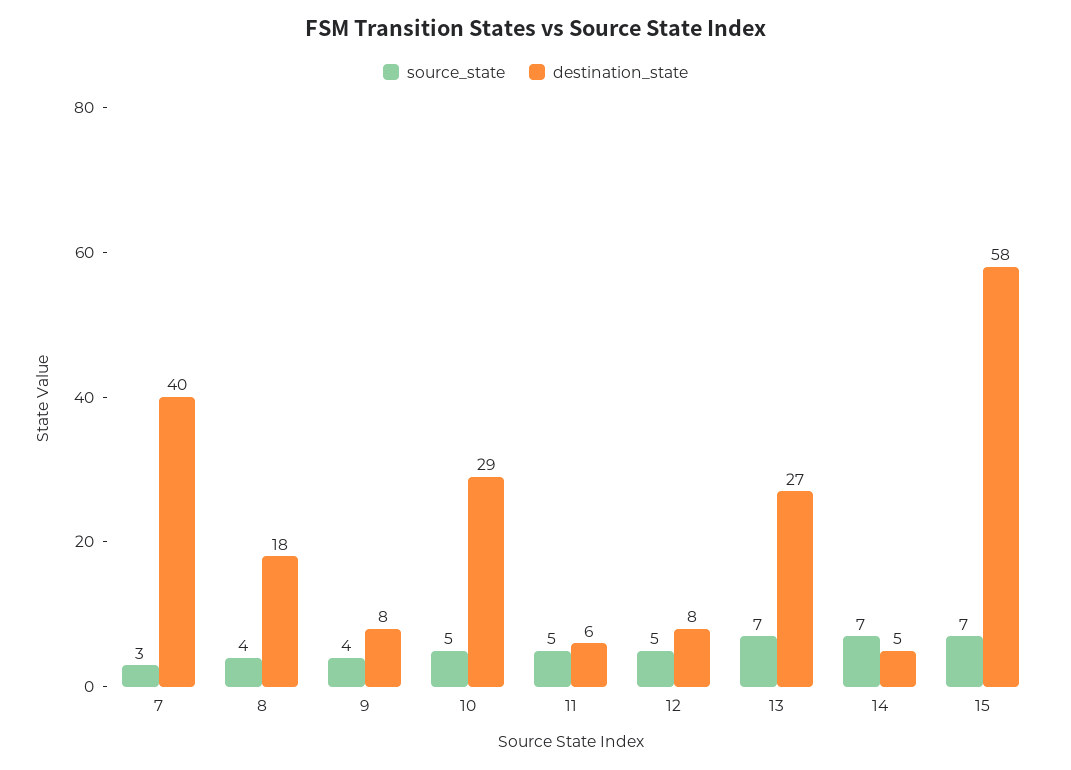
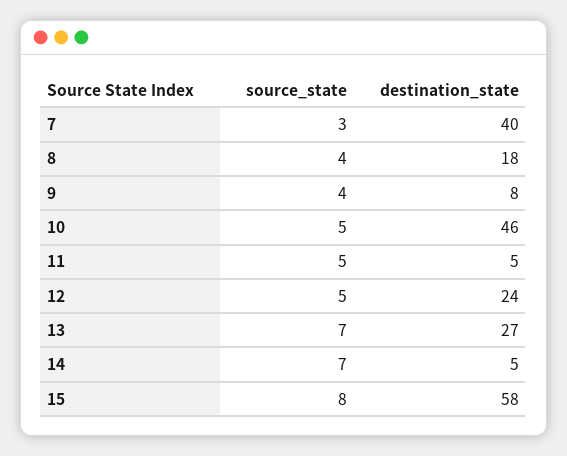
destination_state, 10: 29 -> 46
destination_state, 11: 6 -> 5
destination_state, 12: 8 -> 24
source_state, 15: 7 -> 8

